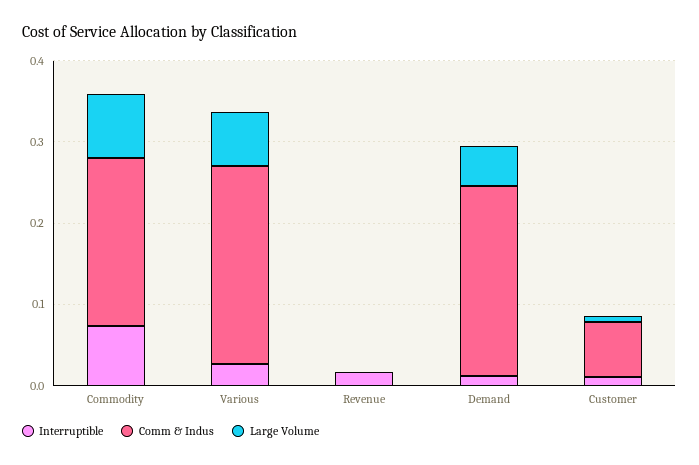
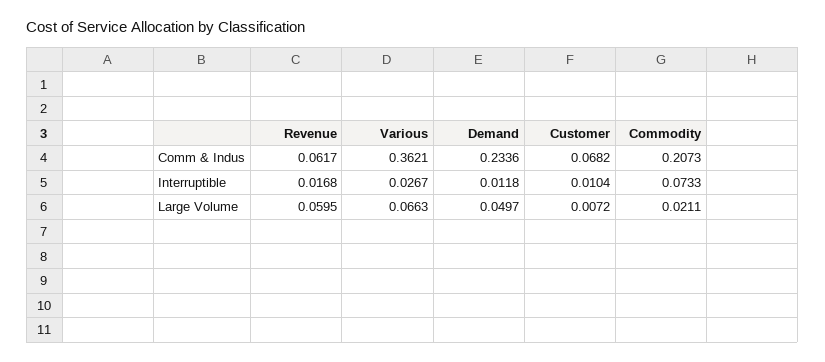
Large Volume, Commodity: 0.08 -> 0.0211
Comm & Indus, Various: 0.24 -> 0.3621
Comm & Indus, Revenue: 0 -> 0.0617
Large Volume, Revenue: 0 -> 0.0595

